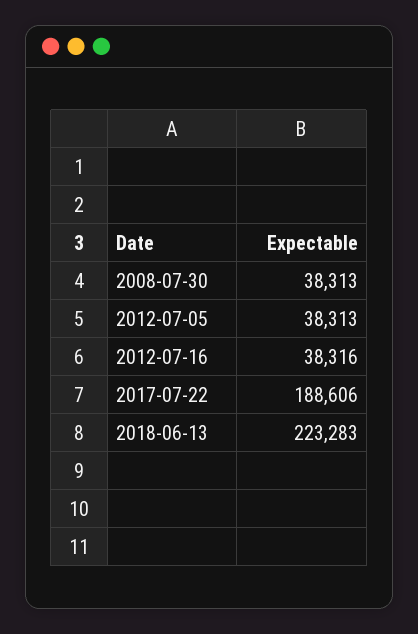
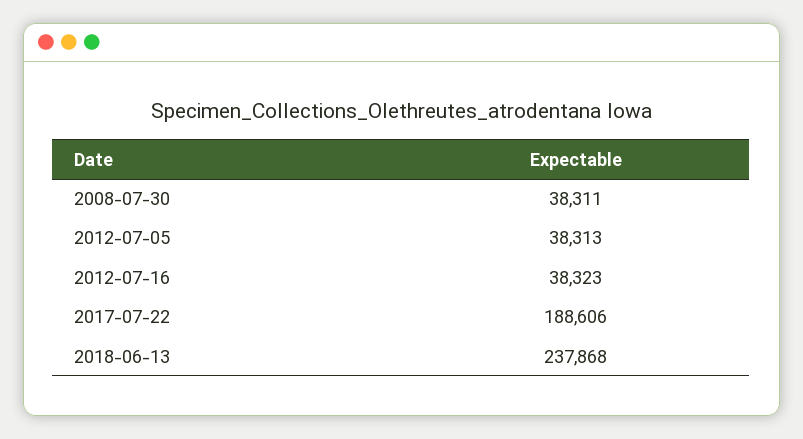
2008-07-30: 38313 -> 38311
2012-07-16: 38316 -> 38323
2018-06-13: 223283 -> 237868

